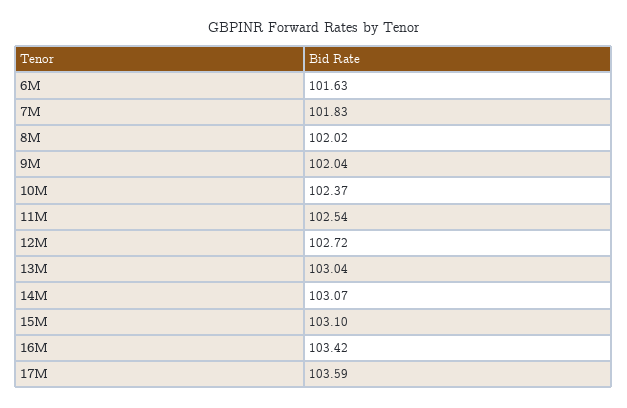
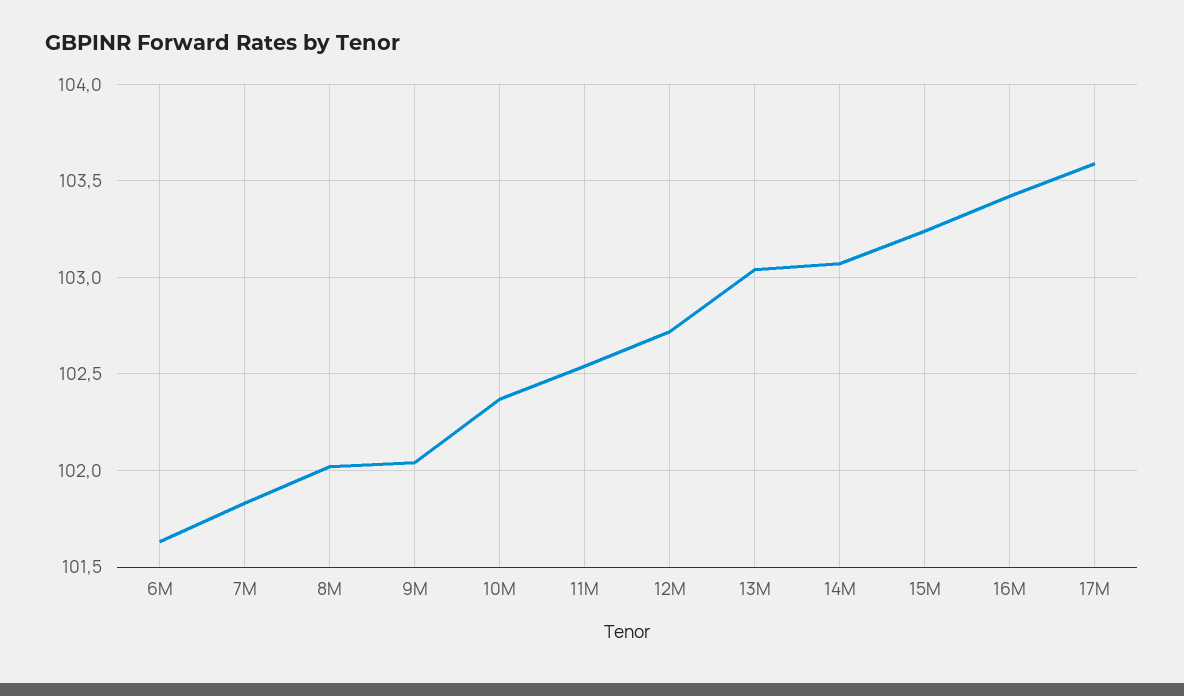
15M: 103.1 -> 103.25

